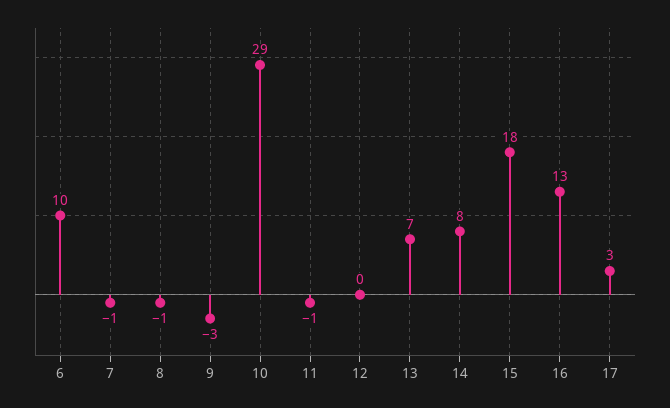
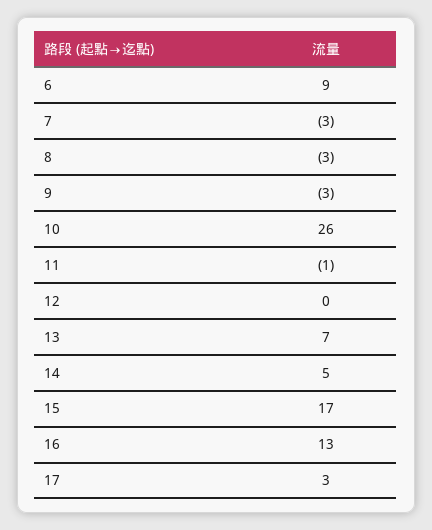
6: 10 -> 9
7: -1 -> -3
8: -1 -> -3
10: 29 -> 26
14: 8 -> 5
15: 18 -> 17

